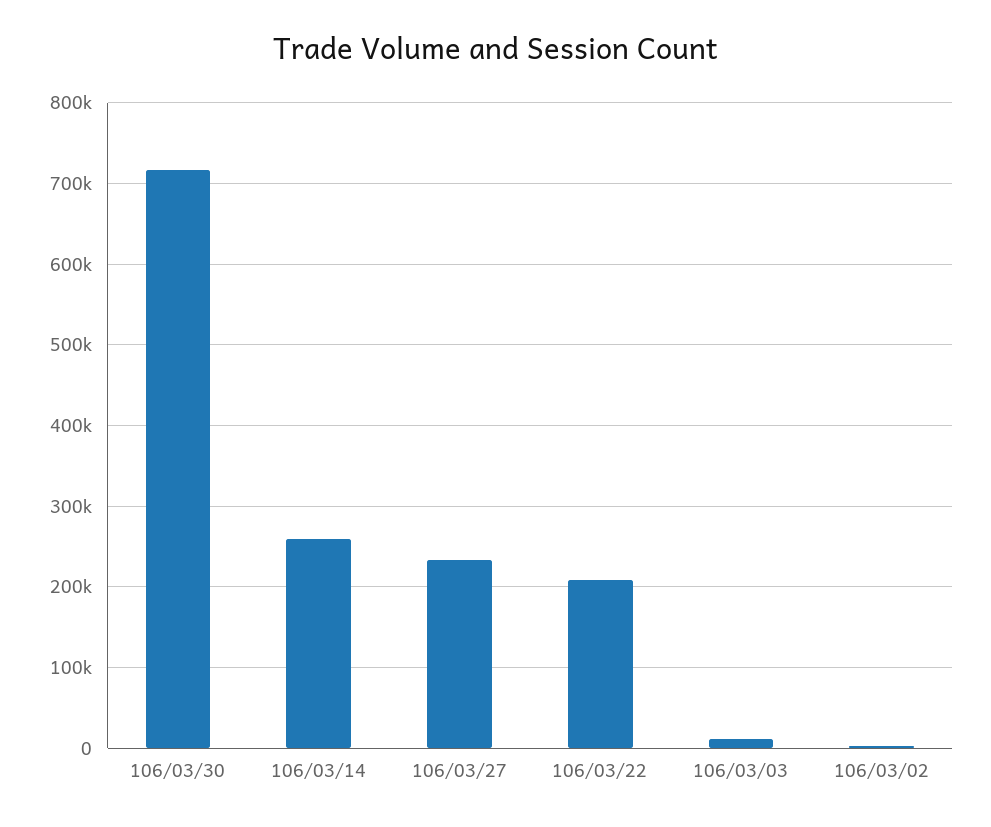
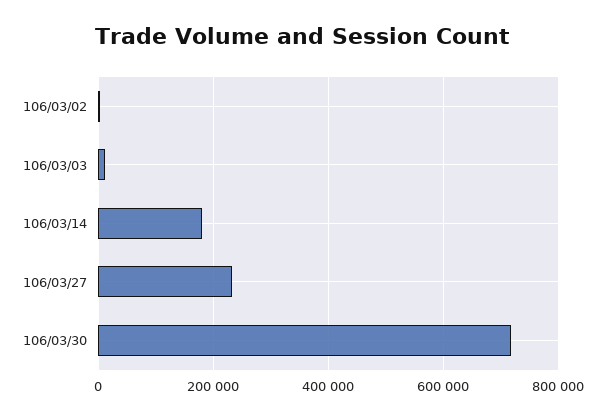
106/03/14: 260000 -> 180000
106/03/22: 210000 -> none

